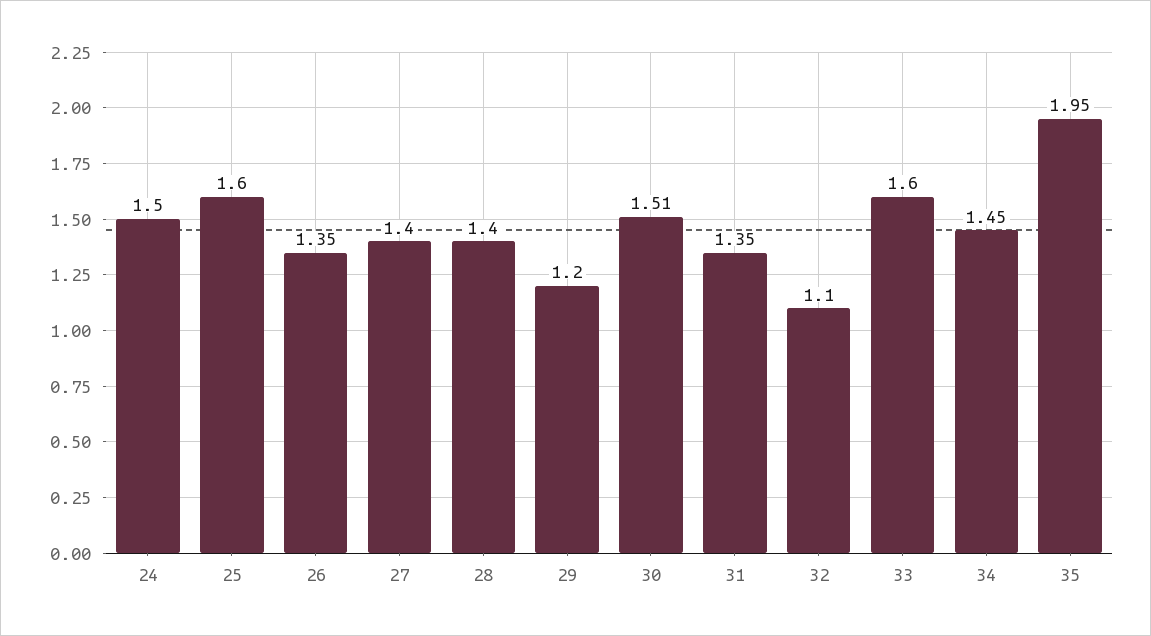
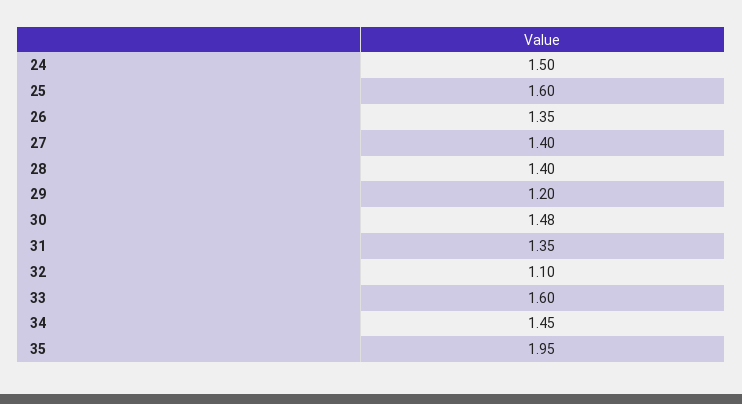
30: 1.51 -> 1.48

